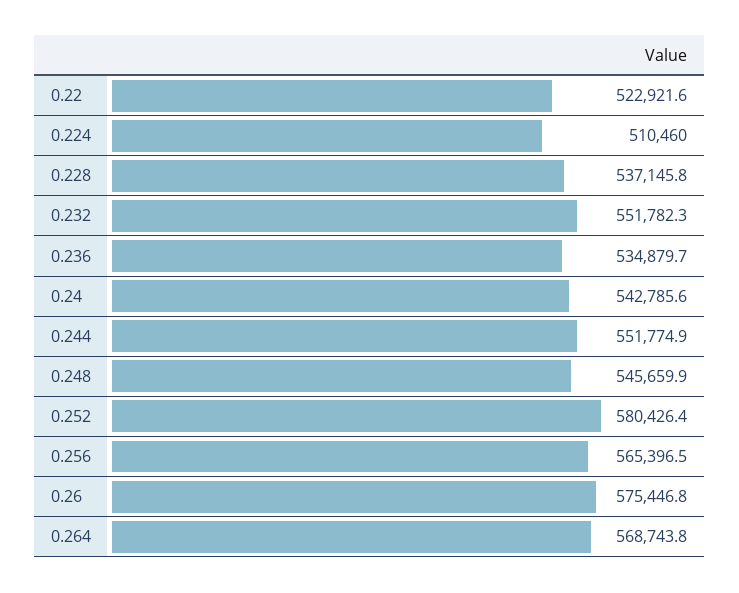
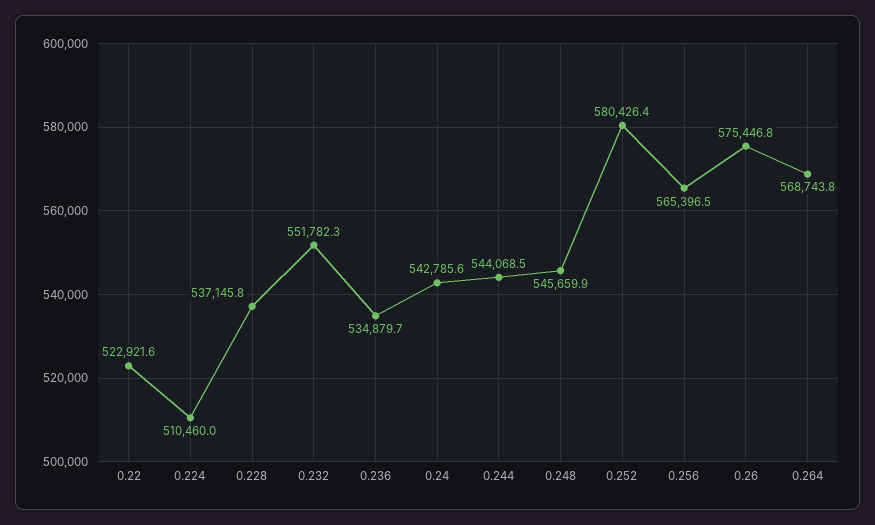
0.244: 551774.9 -> 544068.5

